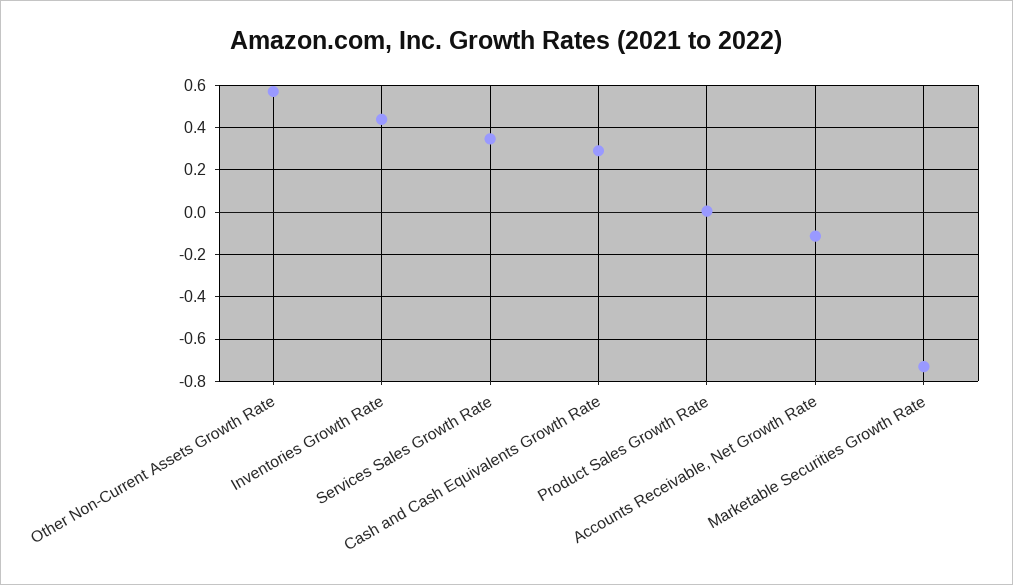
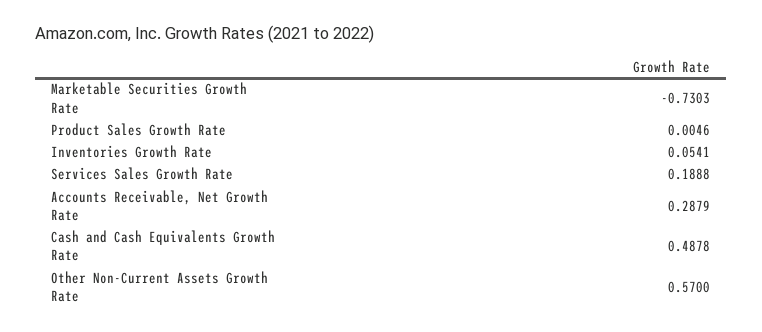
Inventories Growth Rate: 0.45 -> 0.0541
Services Sales Growth Rate: 0.35 -> 0.1888
Cash and Cash Equivalents Growth Rate: 0.3 -> 0.4878
Accounts Receivable, Net Growth Rate: -0.1 -> 0.2879

